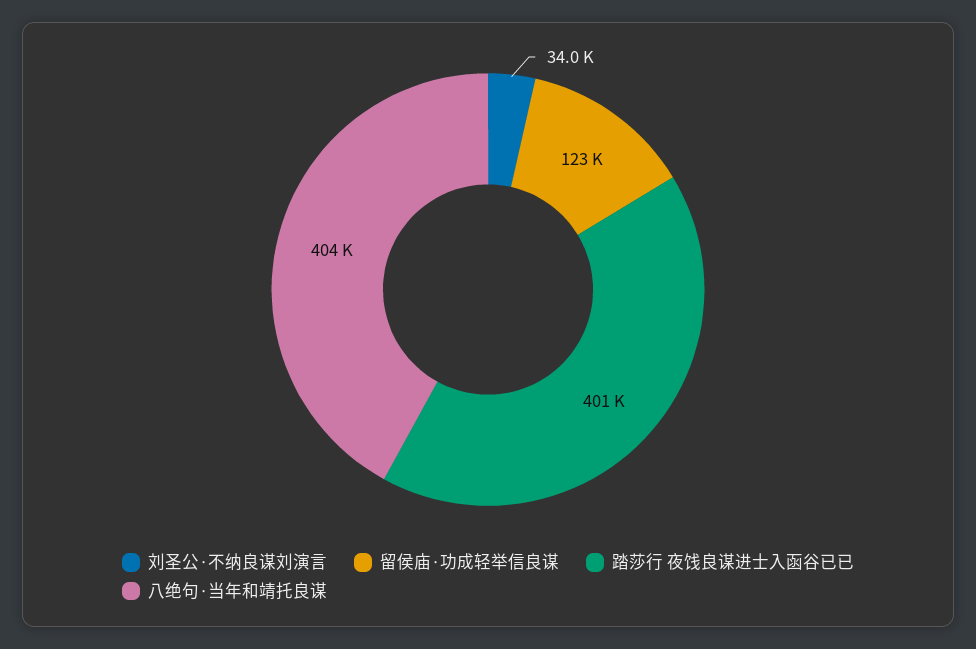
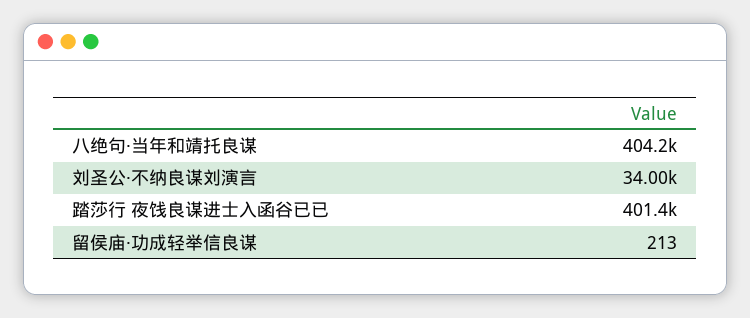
留侯庙·功成轻举信良谋: 123000 -> 213

